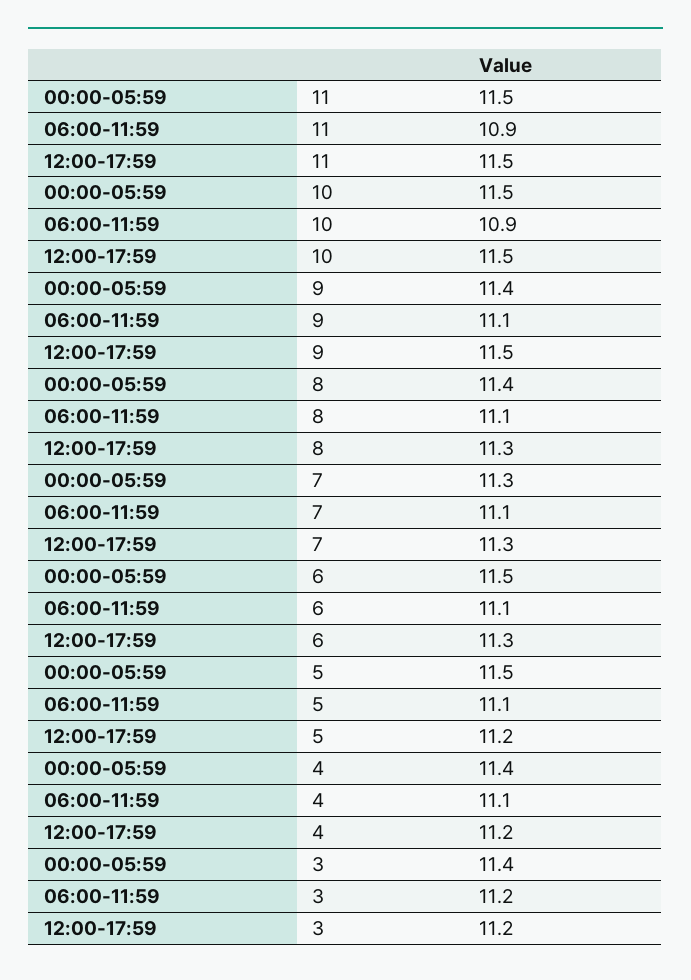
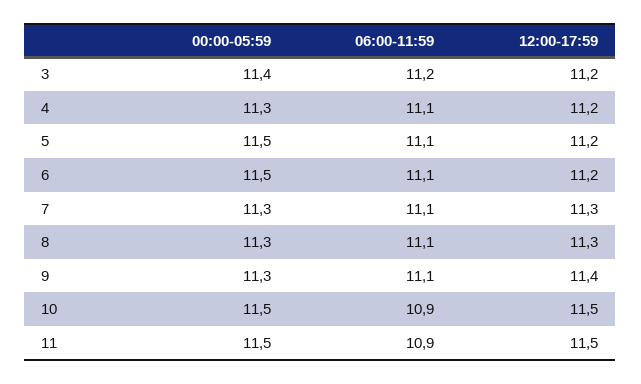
00:00-05:59, 9: 11.4 -> 11.3
12:00-17:59, 9: 11.5 -> 11.4
00:00-05:59, 8: 11.4 -> 11.3
12:00-17:59, 6: 11.3 -> 11.2
00:00-05:59, 4: 11.4 -> 11.3

